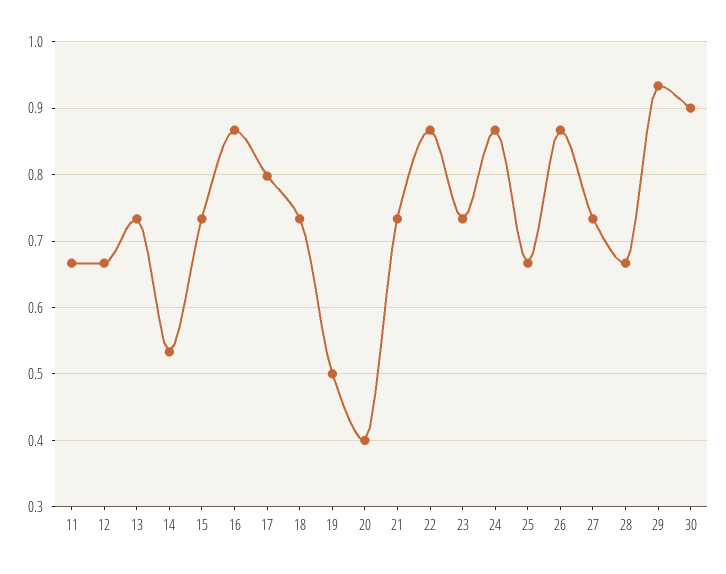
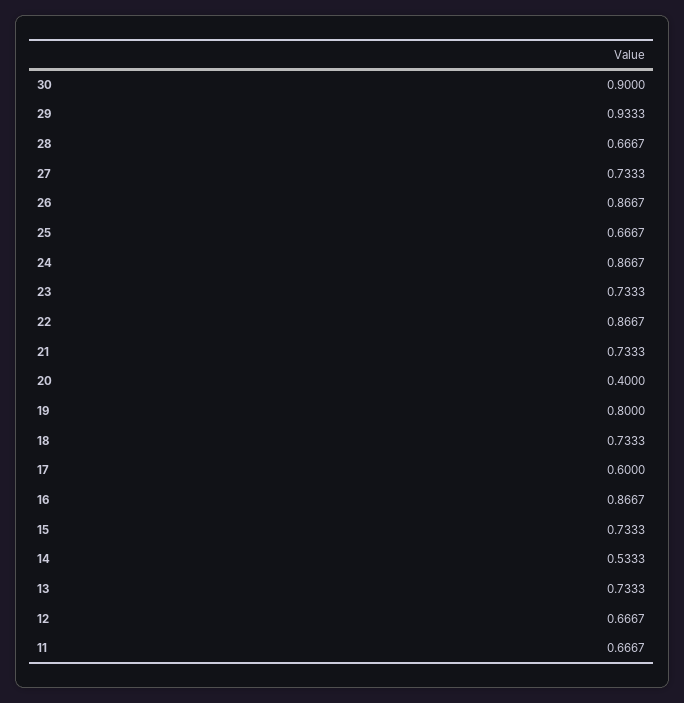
17: 0.8 -> 0.6
19: 0.5 -> 0.8

